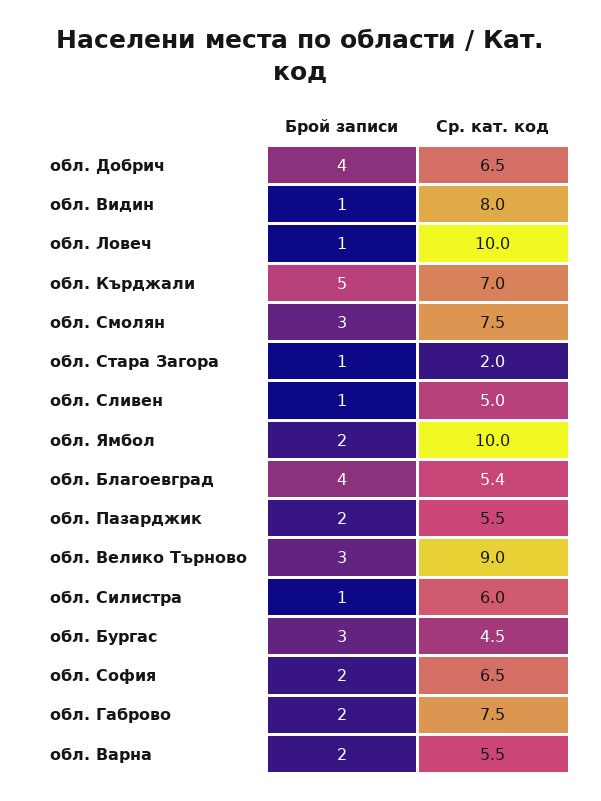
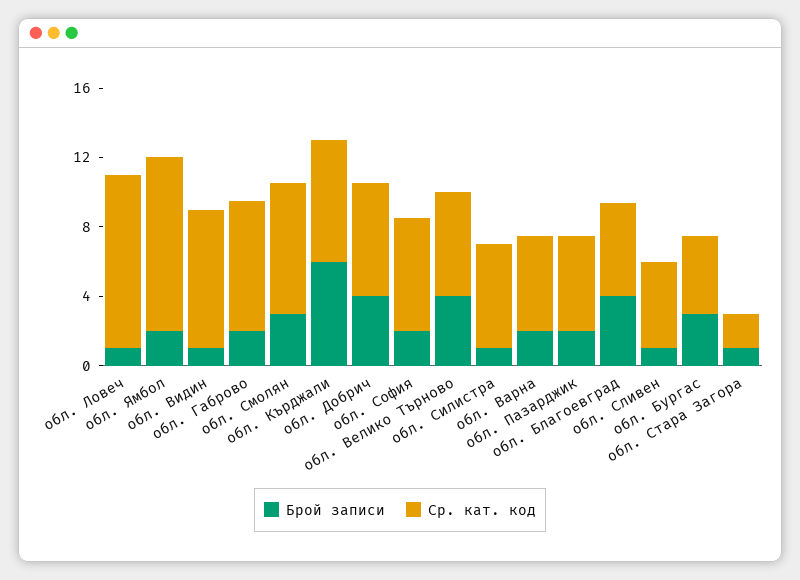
Брой записи, обл. Кърджали: 5 -> 6
Брой записи, обл. Велико Търново: 3 -> 4
Ср. кат. код, обл. Велико Търново: 9 -> 6

